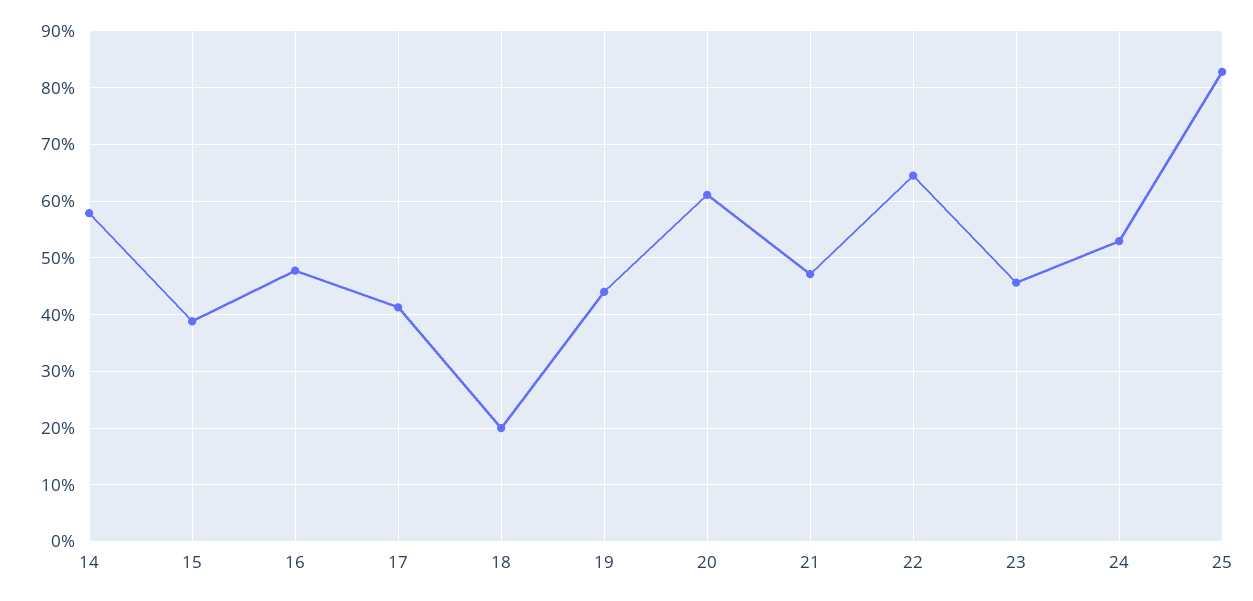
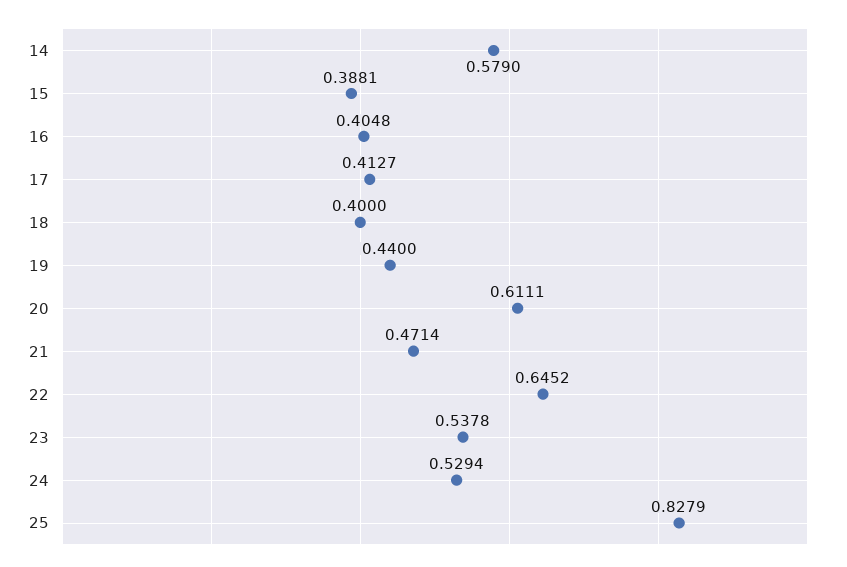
16: 0.48 -> 0.4048
18: 0.2 -> 0.4
23: 0.46 -> 0.5378

